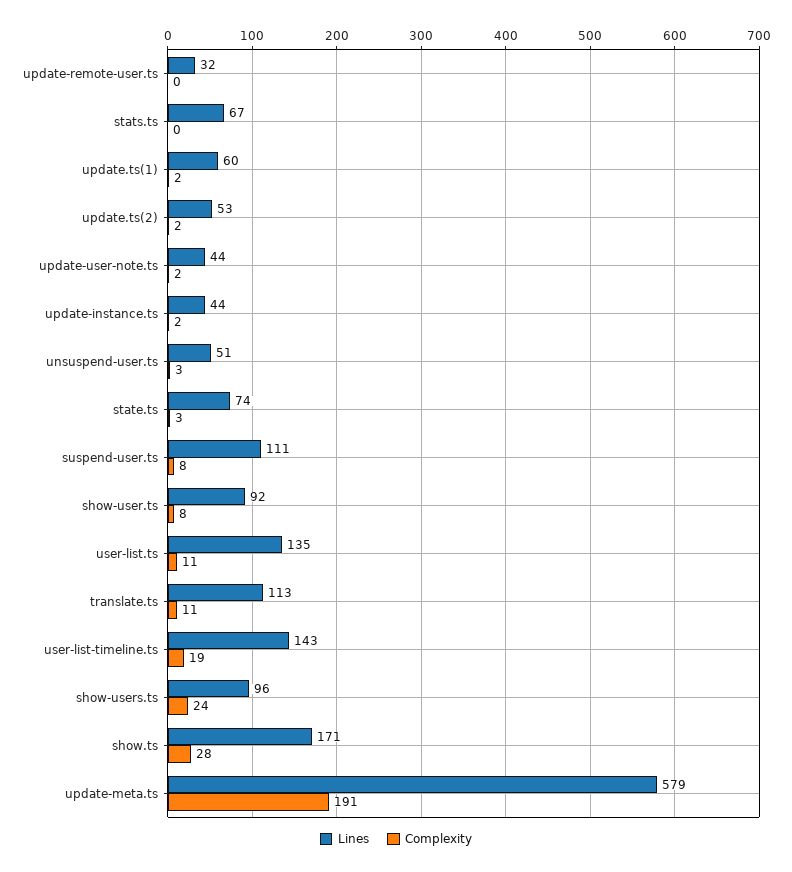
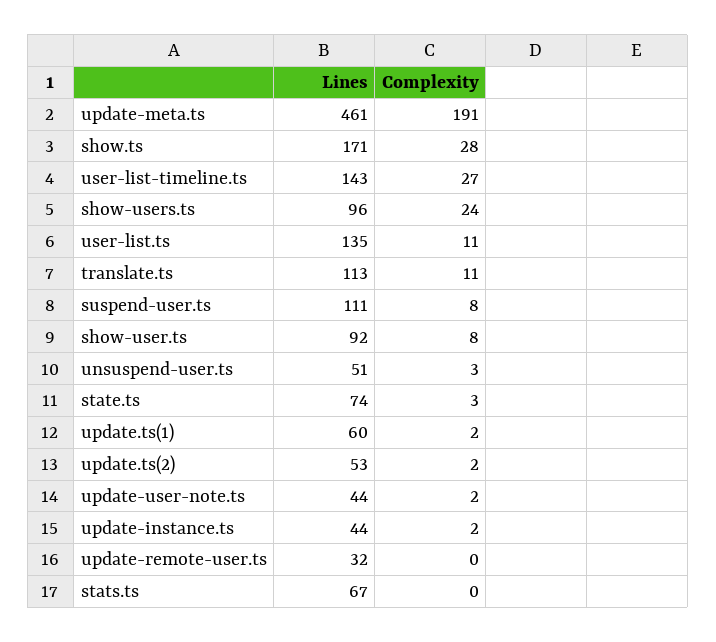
Complexity, user-list-timeline.ts: 19 -> 27
Lines, update-meta.ts: 579 -> 461

